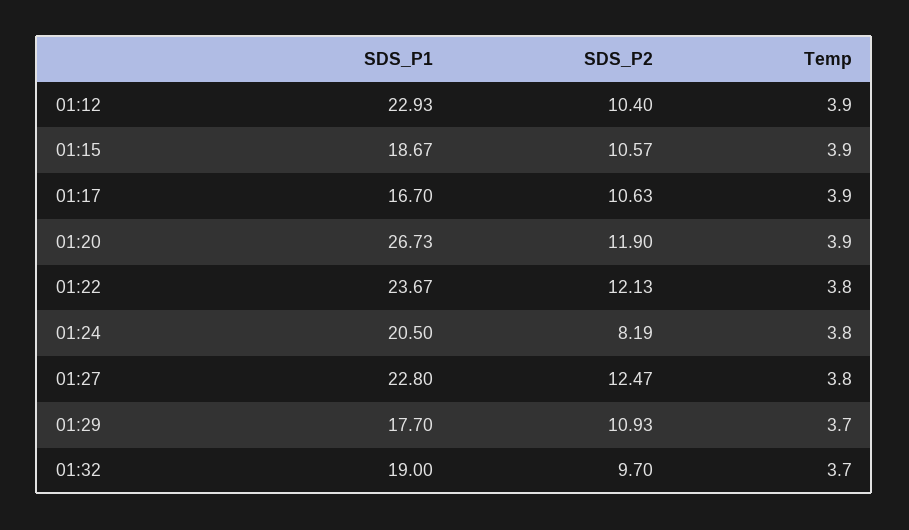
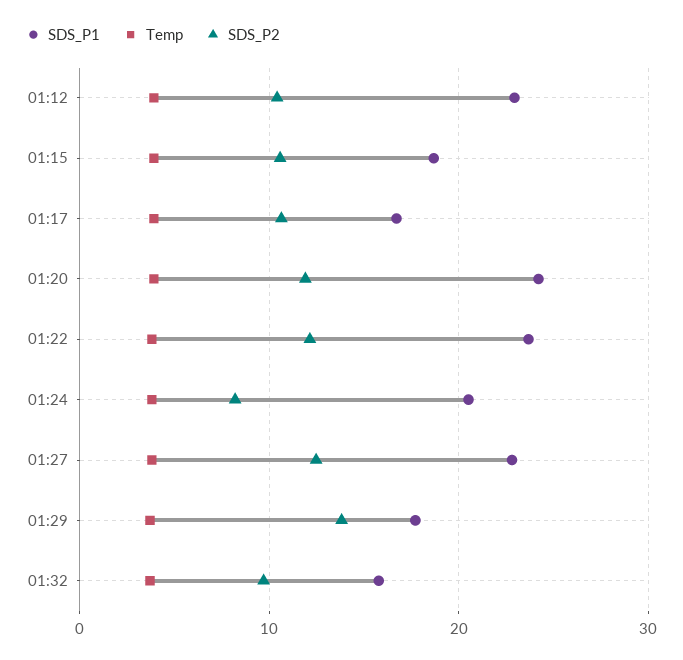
SDS_P1, 01:20: 26.73 -> 24
SDS_P2, 01:29: 10.93 -> 14
SDS_P1, 01:32: 19 -> 16

